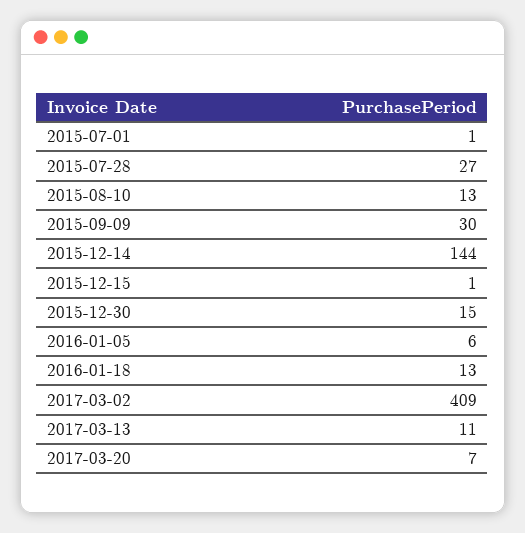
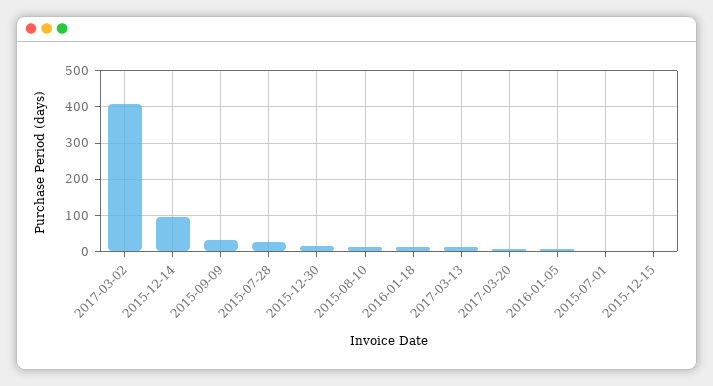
2015-12-14: 144 -> 100

